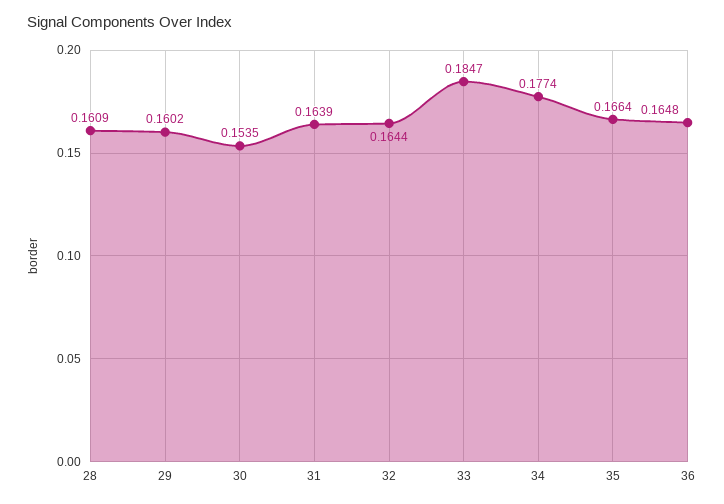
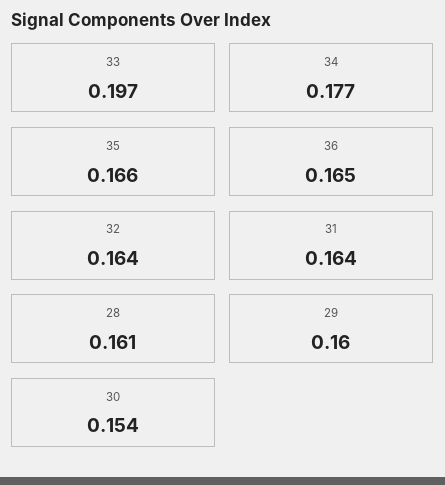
33: 0.1847 -> 0.197

